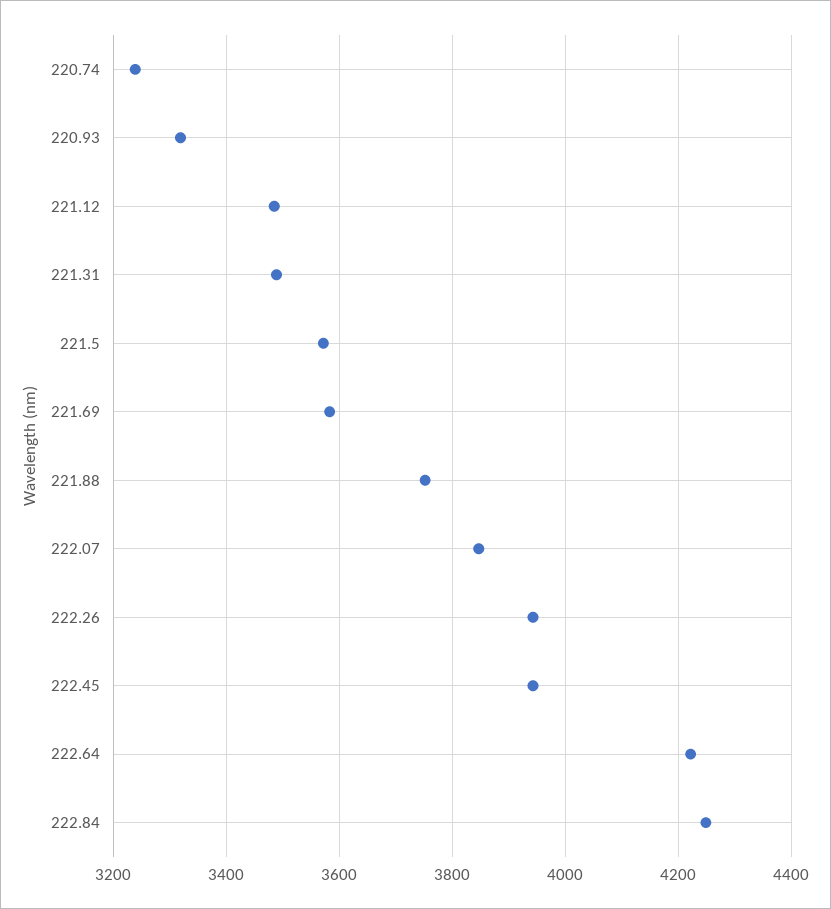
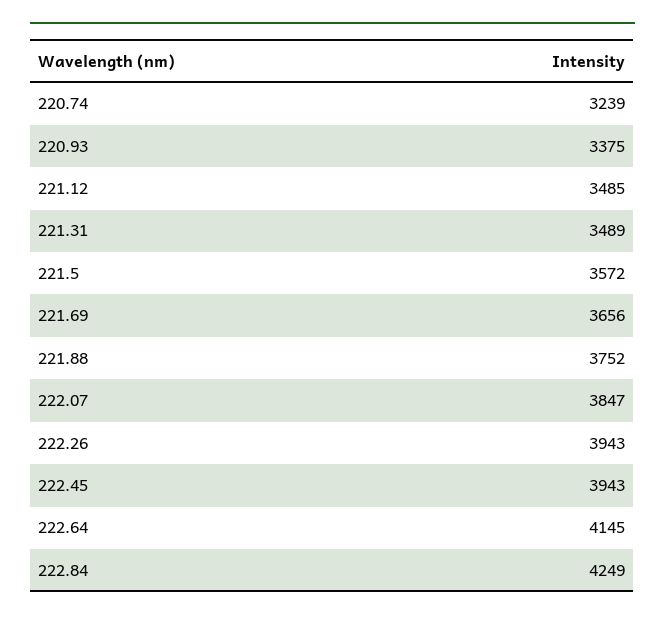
220.93: 3320 -> 3375
221.69: 3580 -> 3656
222.64: 4220 -> 4145

